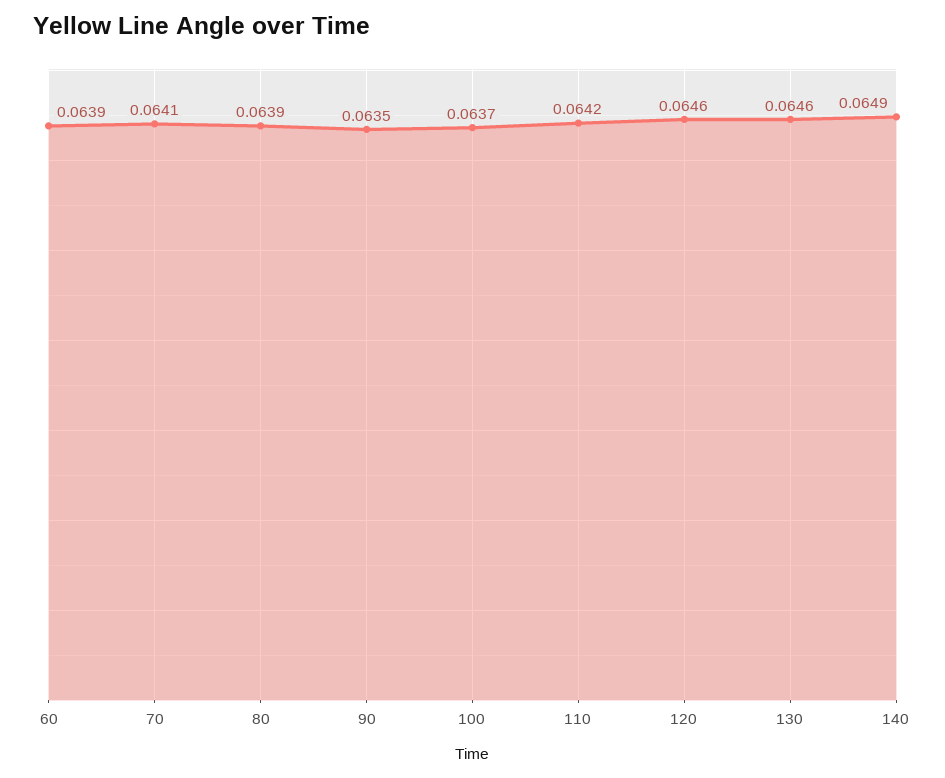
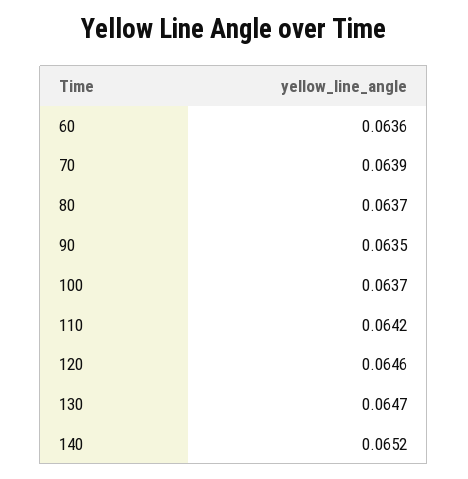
60: 0.0639 -> 0.0636
70: 0.0641 -> 0.0639
80: 0.0639 -> 0.0637
130: 0.0646 -> 0.0647
140: 0.0649 -> 0.0652

